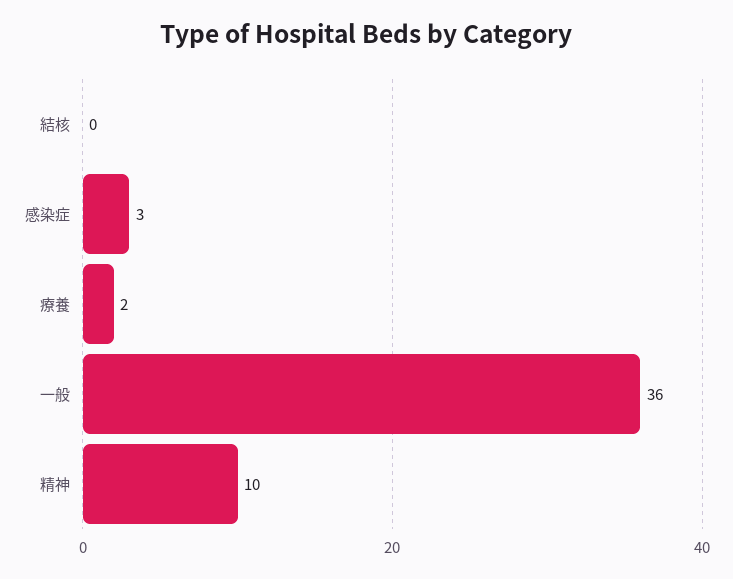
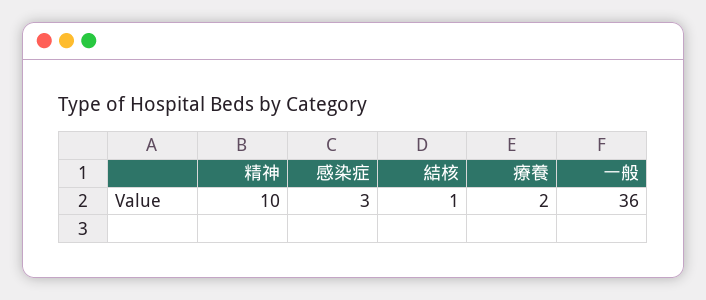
結核: 0 -> 1

